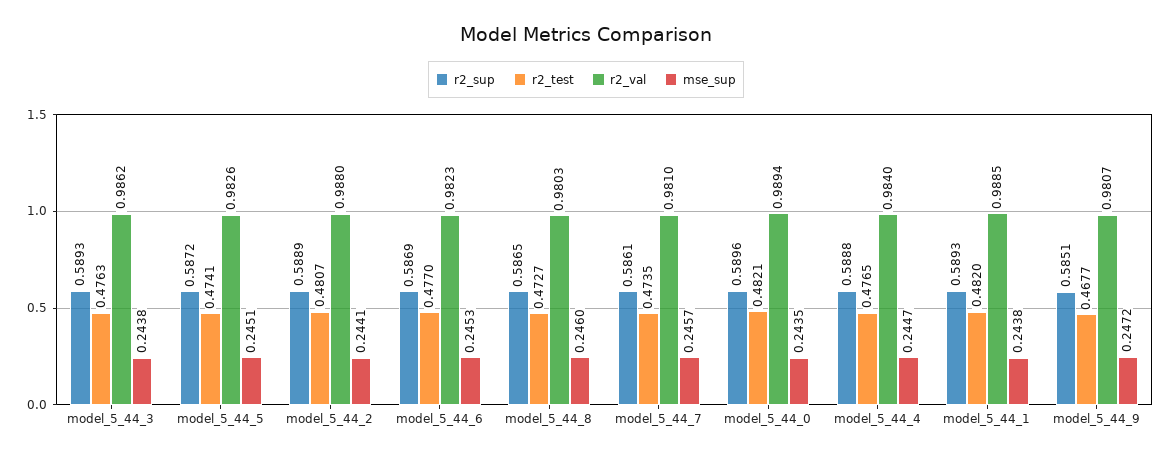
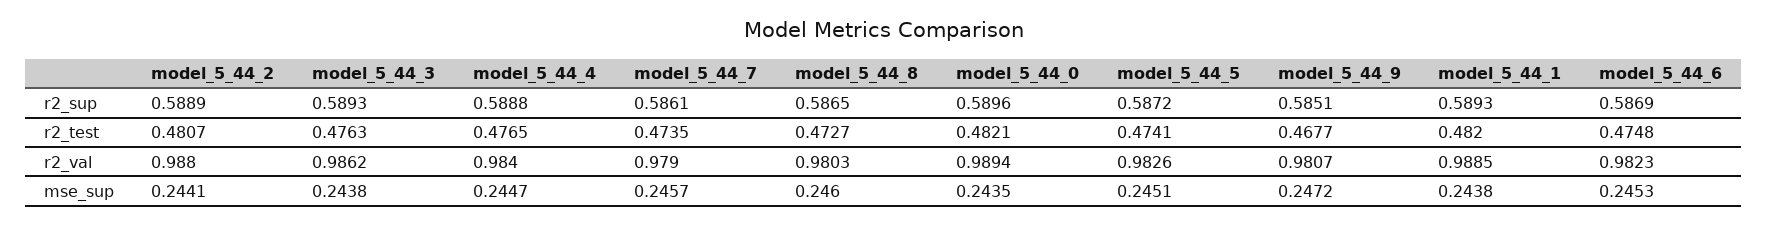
r2_test, model_5_44_6: 0.477 -> 0.4748
r2_val, model_5_44_7: 0.981 -> 0.979

